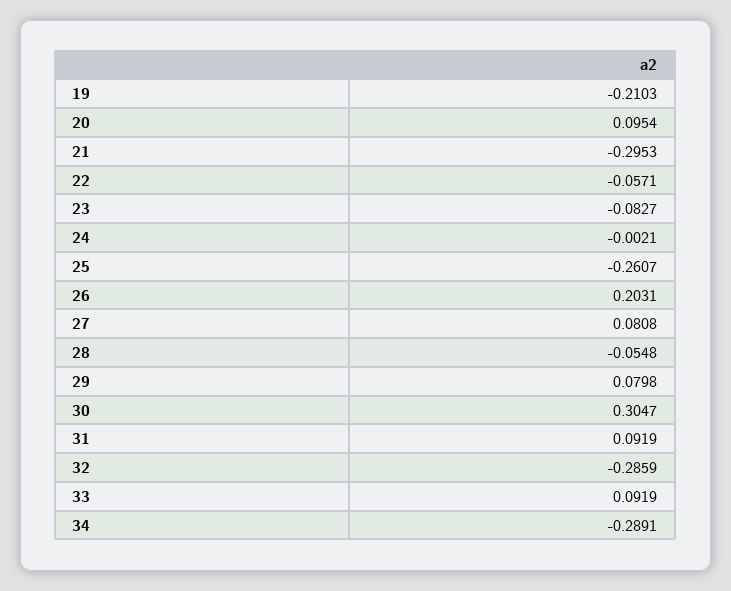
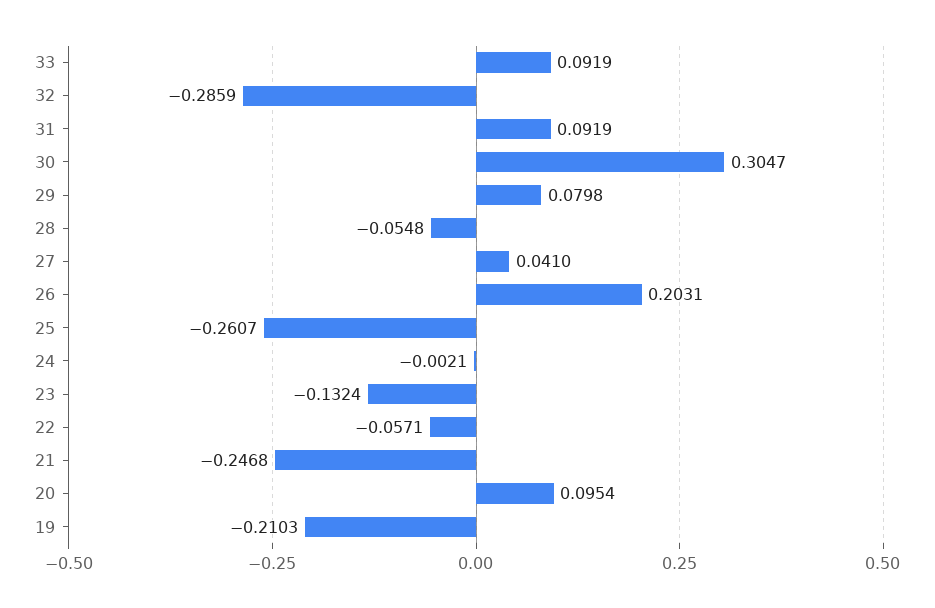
21: -0.2953 -> -0.2468
23: -0.0827 -> -0.1324
27: 0.0808 -> 0.041
34: -0.2891 -> none

